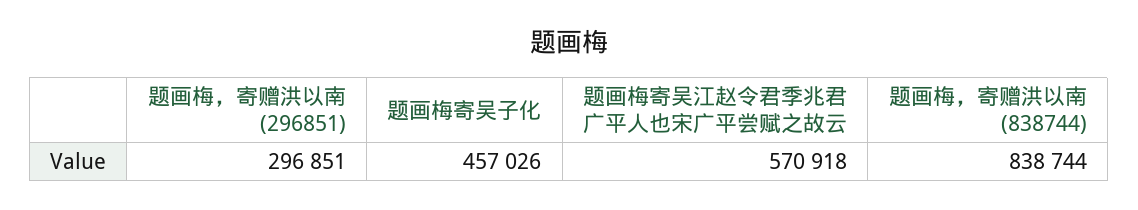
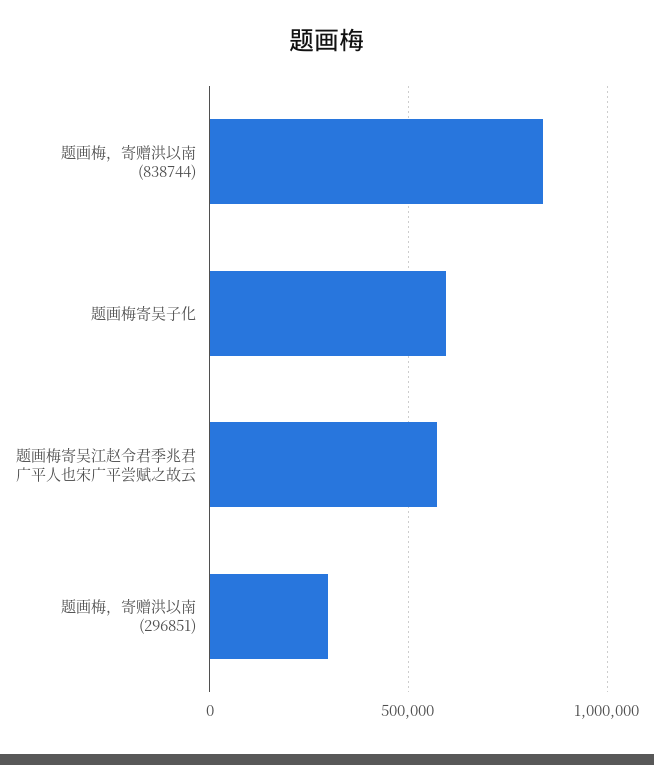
题画梅寄吴子化: 457026 -> 600000

